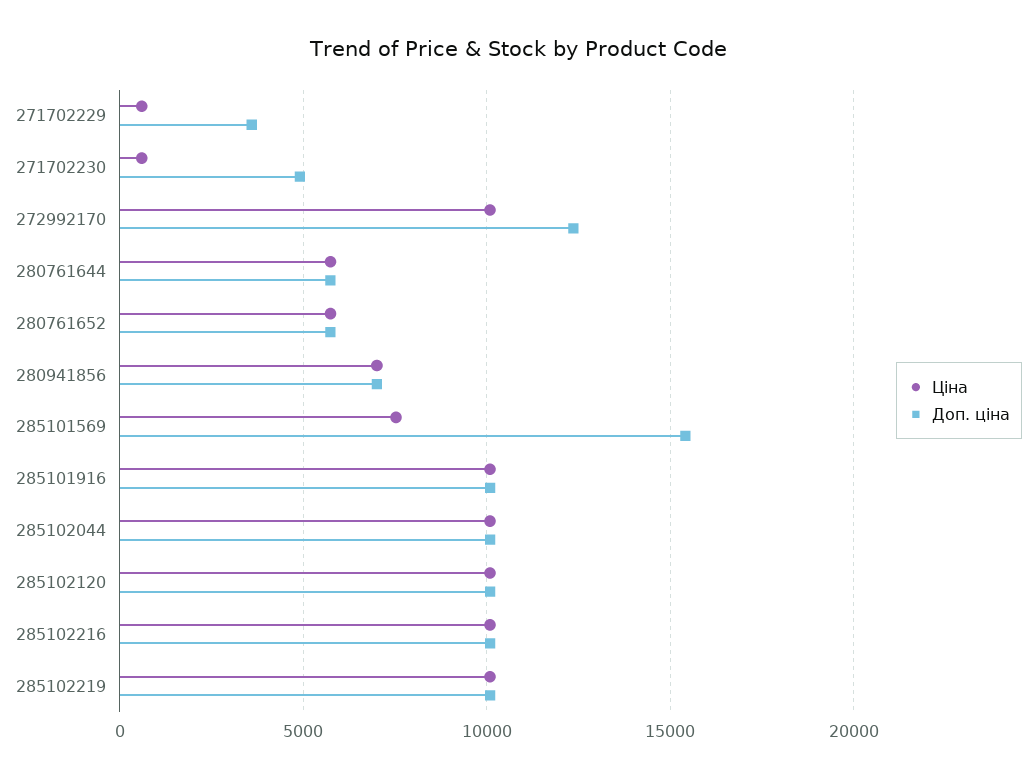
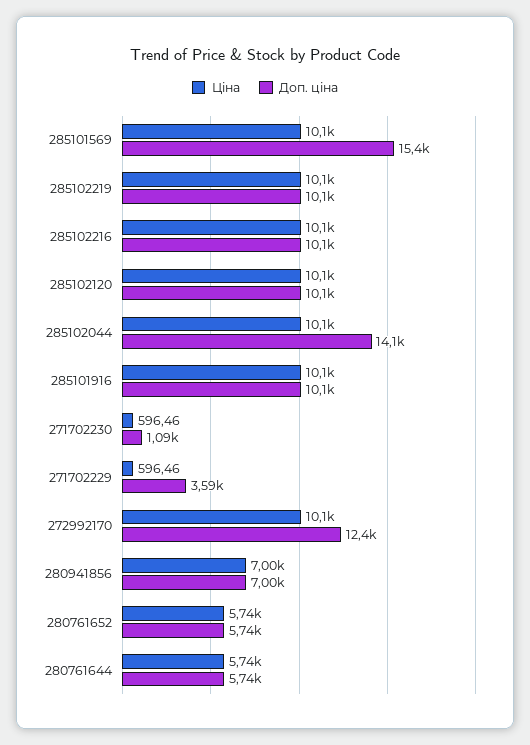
Доп. ціна, 271702230: 5000 -> 1090
Ціна, 285101569: 7500 -> 10100
Доп. ціна, 285102044: 10000 -> 14100

